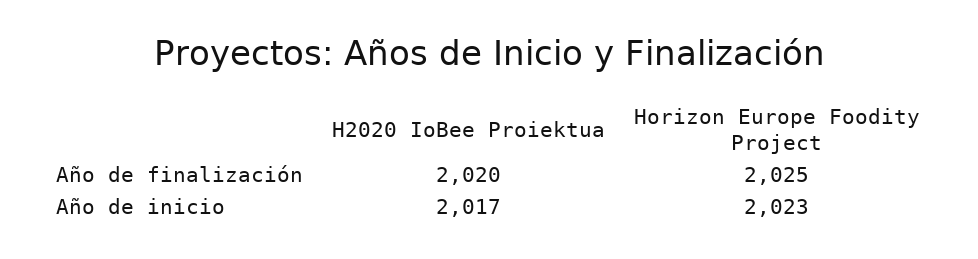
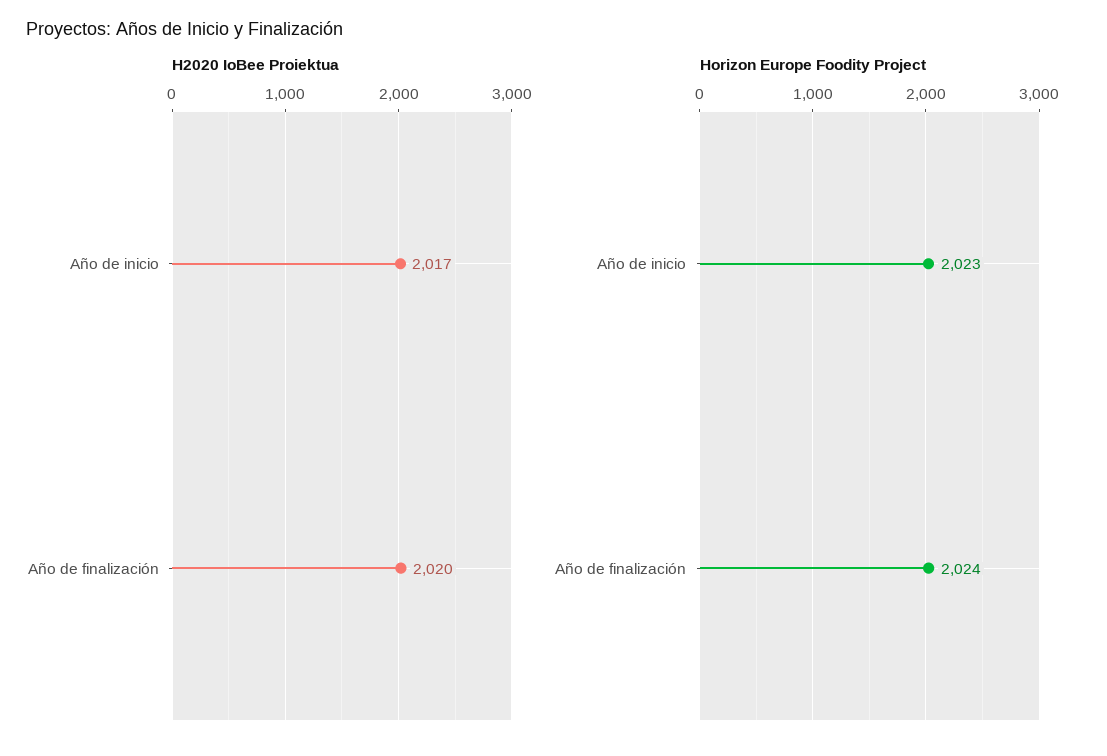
Horizon Europe Foodity Project, Año de finalización: 2025 -> 2024

